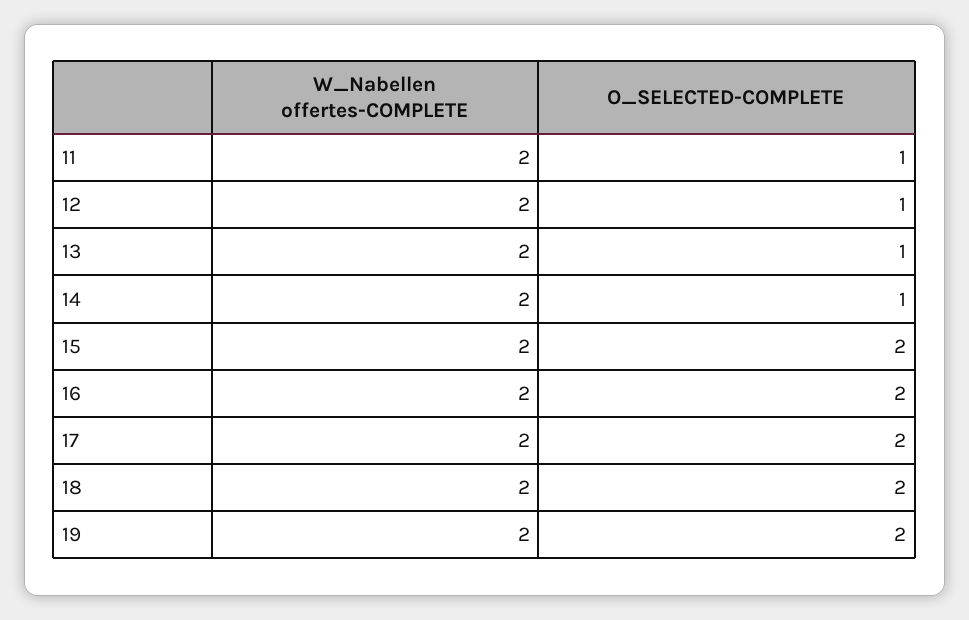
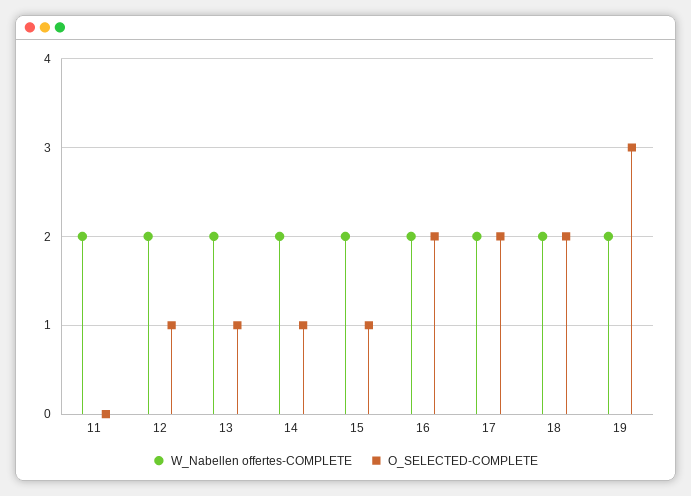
O_SELECTED-COMPLETE, 11: 1 -> 0
O_SELECTED-COMPLETE, 15: 2 -> 1
O_SELECTED-COMPLETE, 19: 2 -> 3

